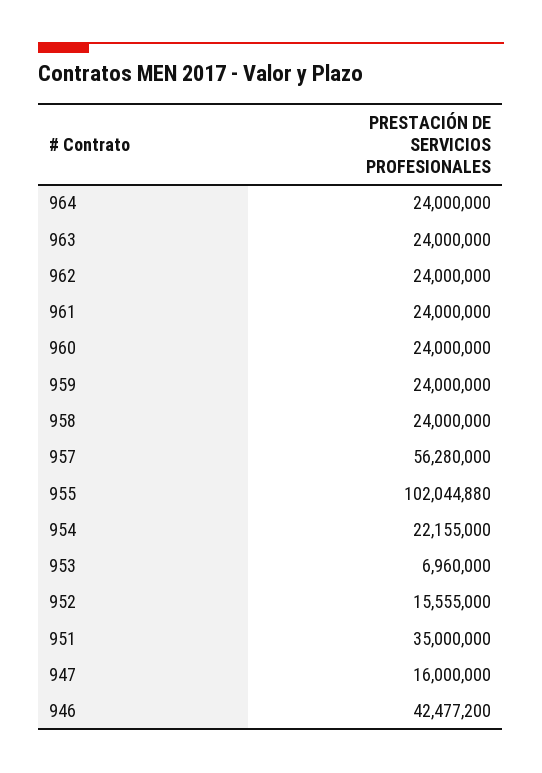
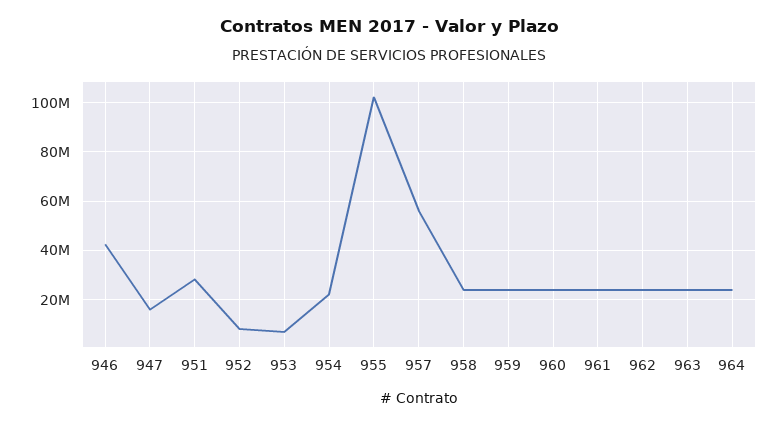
952: 15555000 -> 7500000
951: 35000000 -> 27500000

